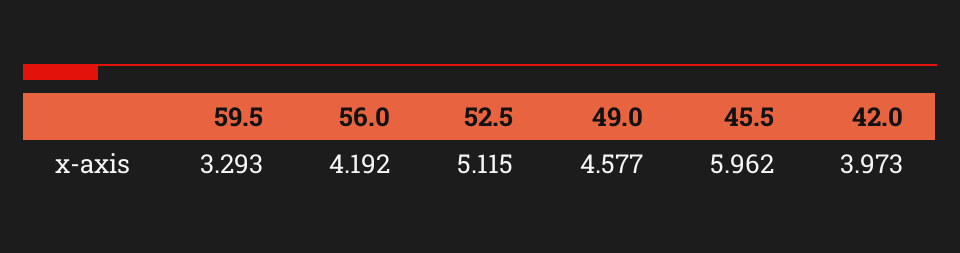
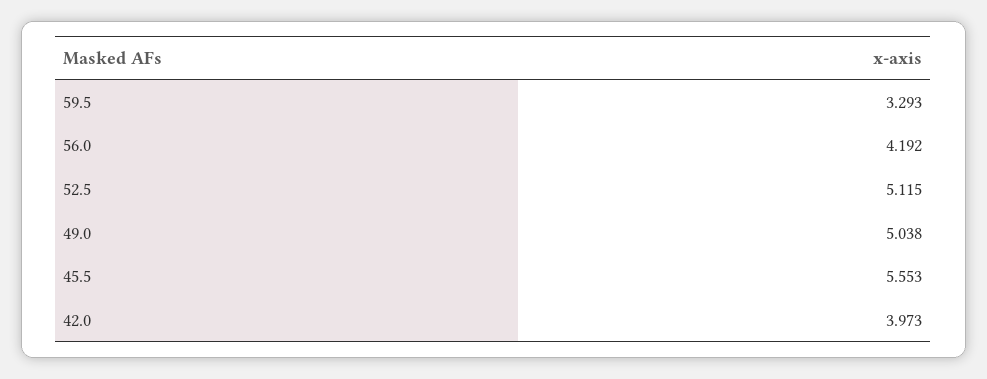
49.0: 4.577 -> 5.038
45.5: 5.962 -> 5.553

